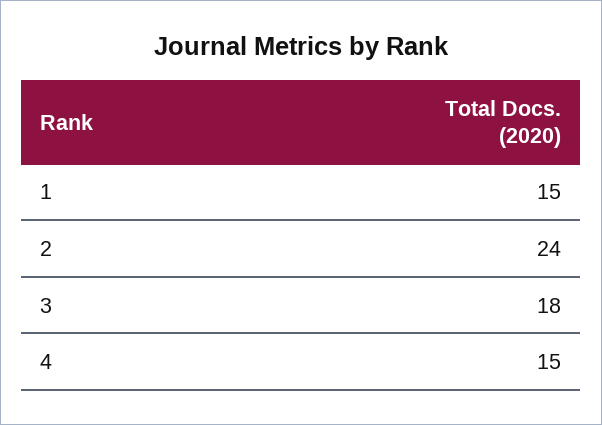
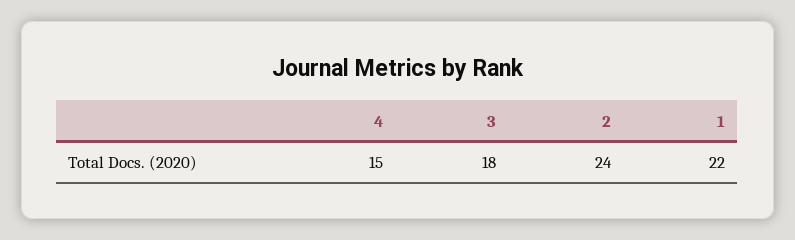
1: 15 -> 22

